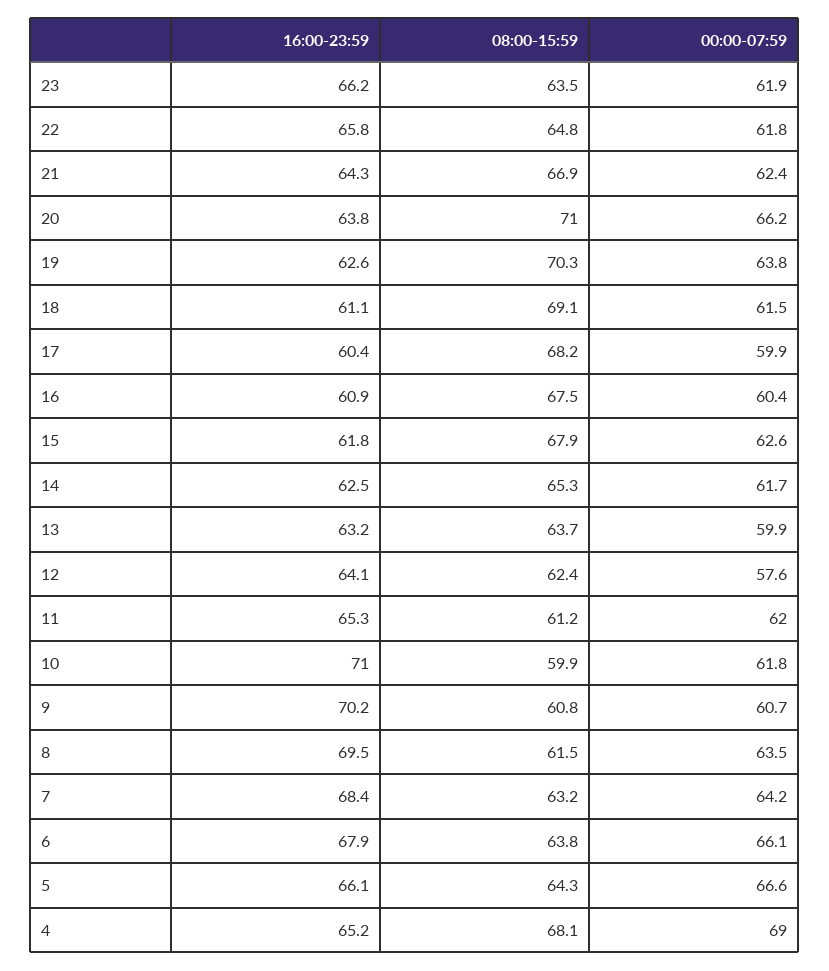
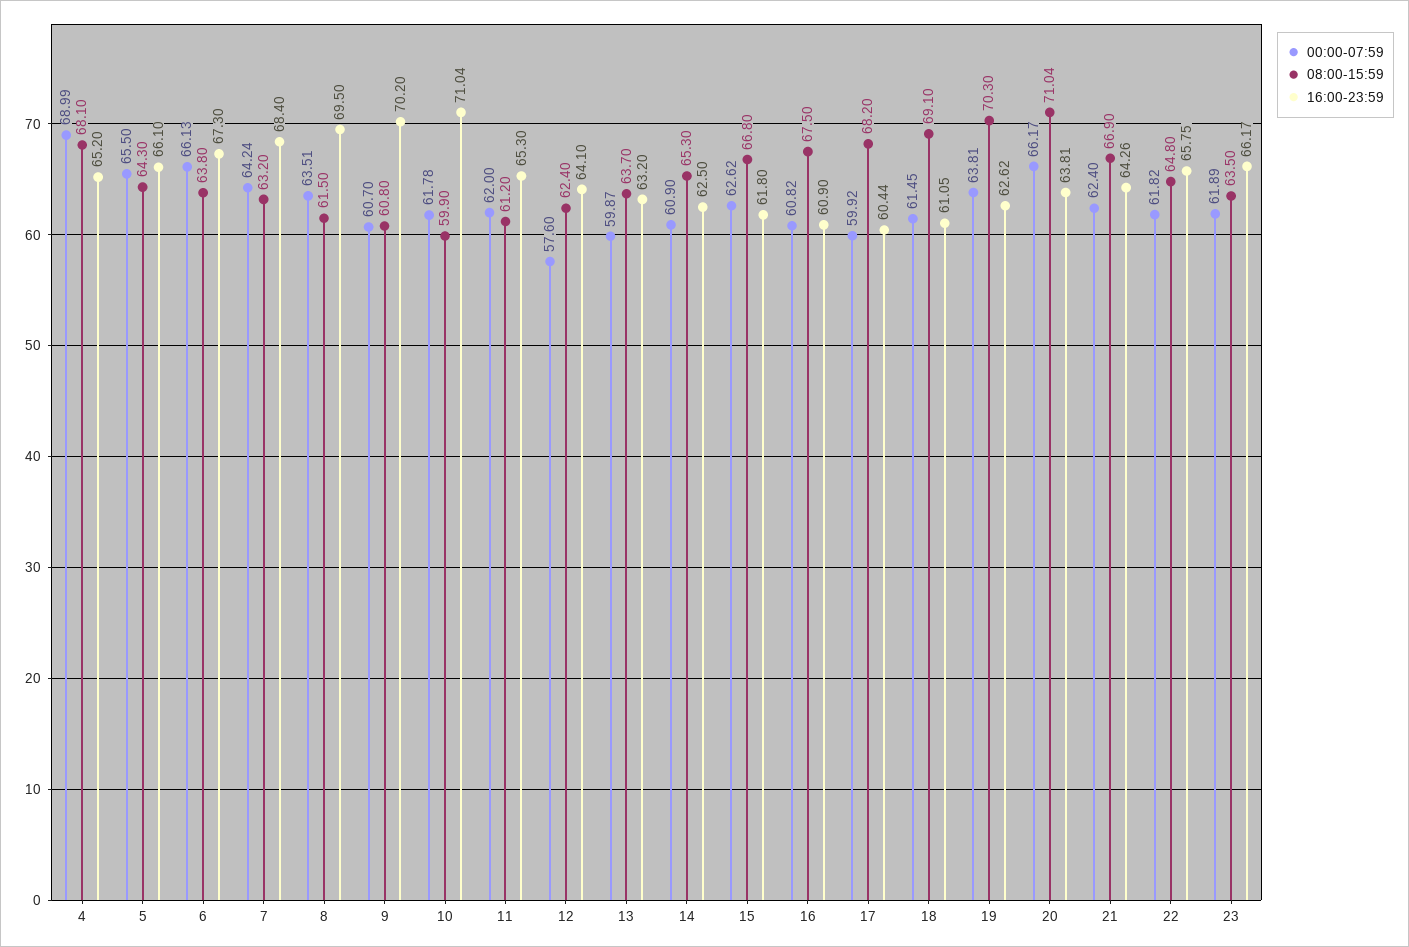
00:00-07:59, 16: 60.4 -> 60.82
08:00-15:59, 15: 67.9 -> 66.8
00:00-07:59, 14: 61.7 -> 60.9
16:00-23:59, 6: 67.9 -> 67.3
00:00-07:59, 5: 66.6 -> 65.5

